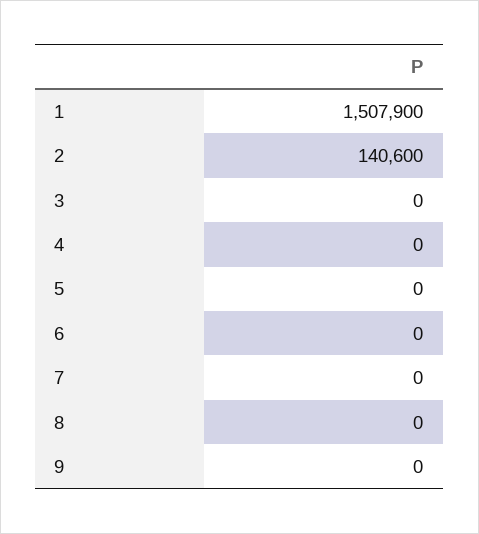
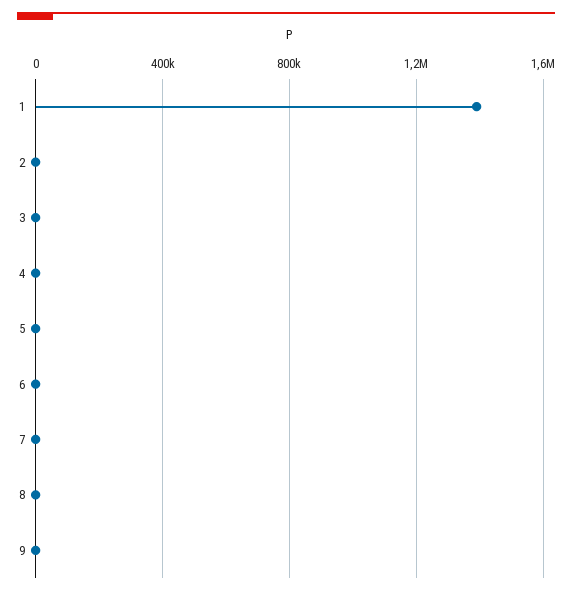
1: 1507900 -> 1400000
2: 140600 -> 0

